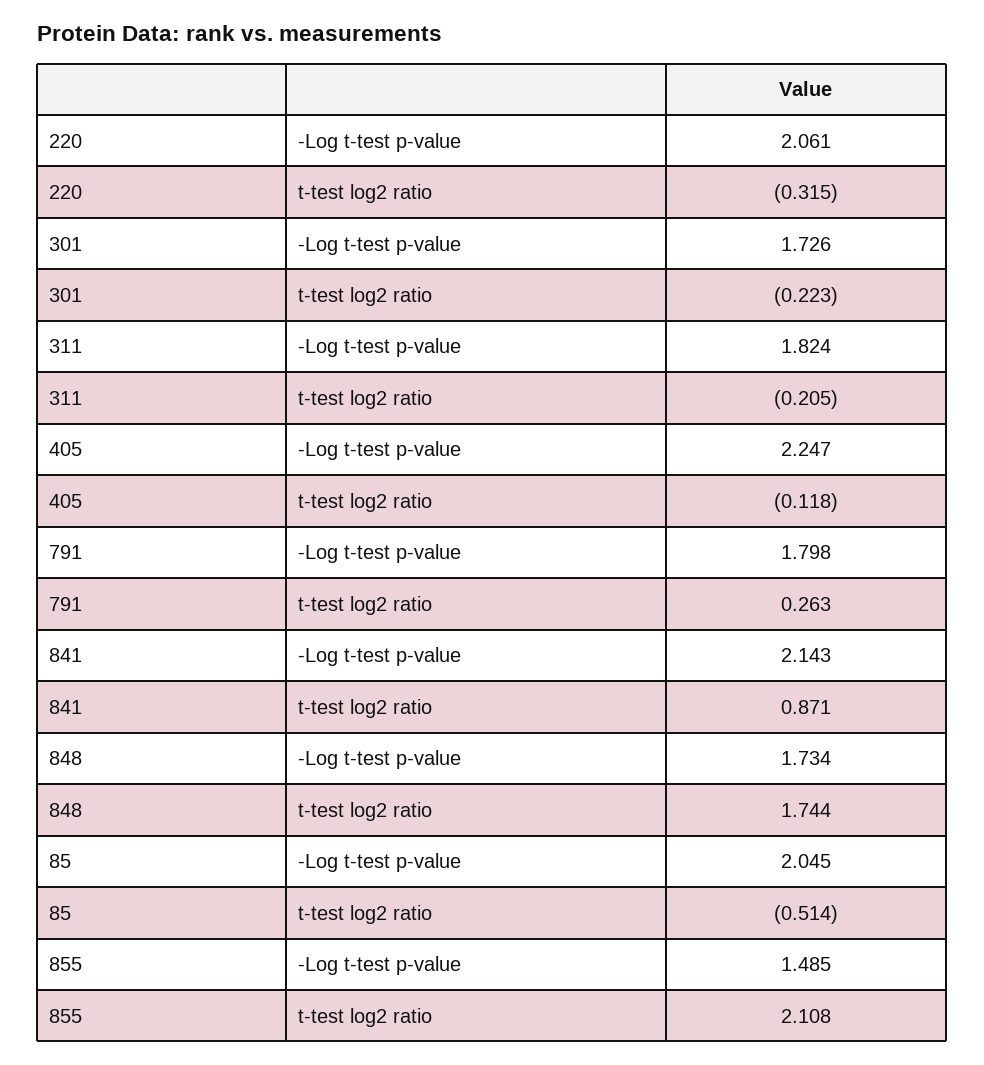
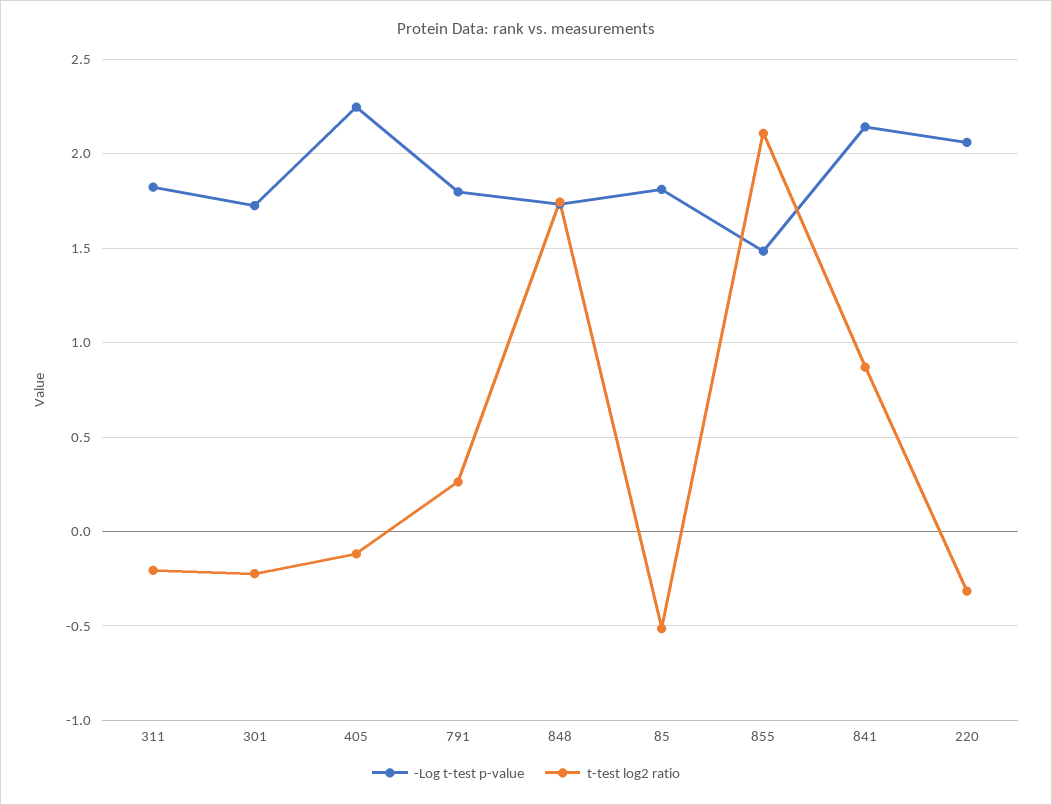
-Log t-test p-value, 85: 2.045 -> 1.8

